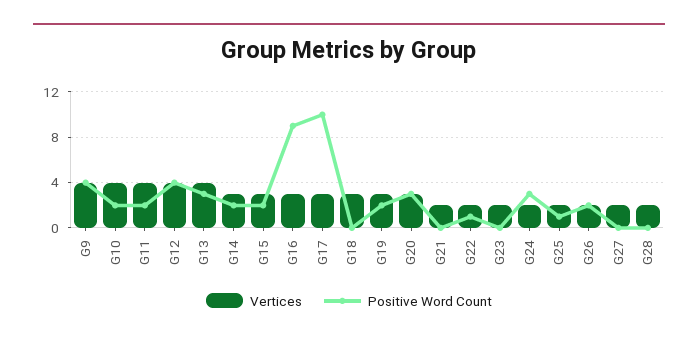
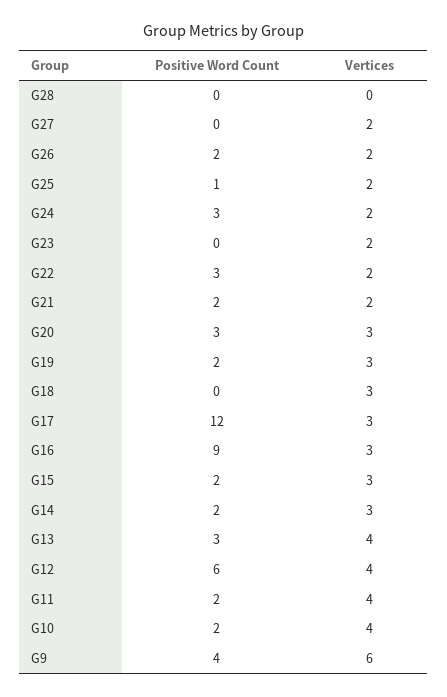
Vertices, G9: 4 -> 6
Positive Word Count, G12: 4 -> 6
Positive Word Count, G17: 10 -> 12
Positive Word Count, G21: 0 -> 2
Positive Word Count, G22: 1 -> 3
Vertices, G28: 2 -> 0

